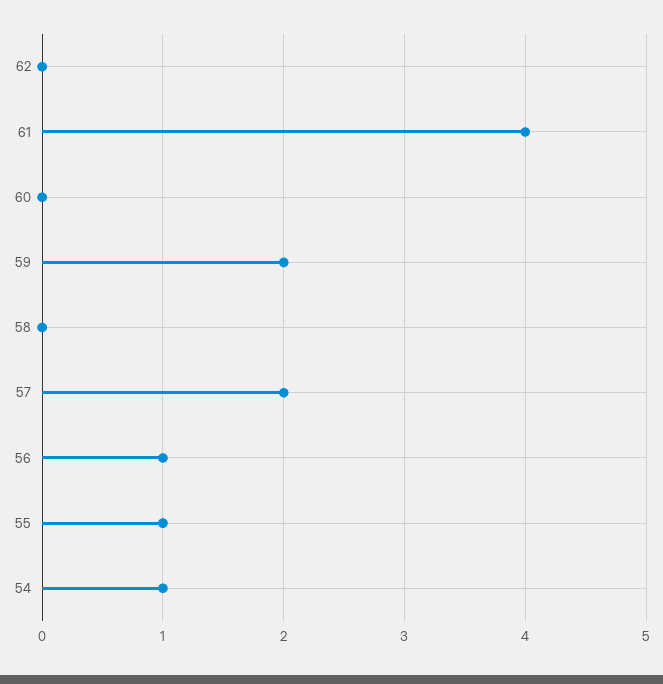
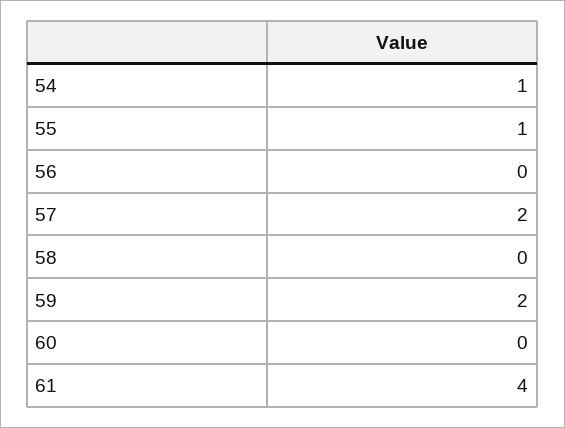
62: 0 -> none
56: 1 -> 0

